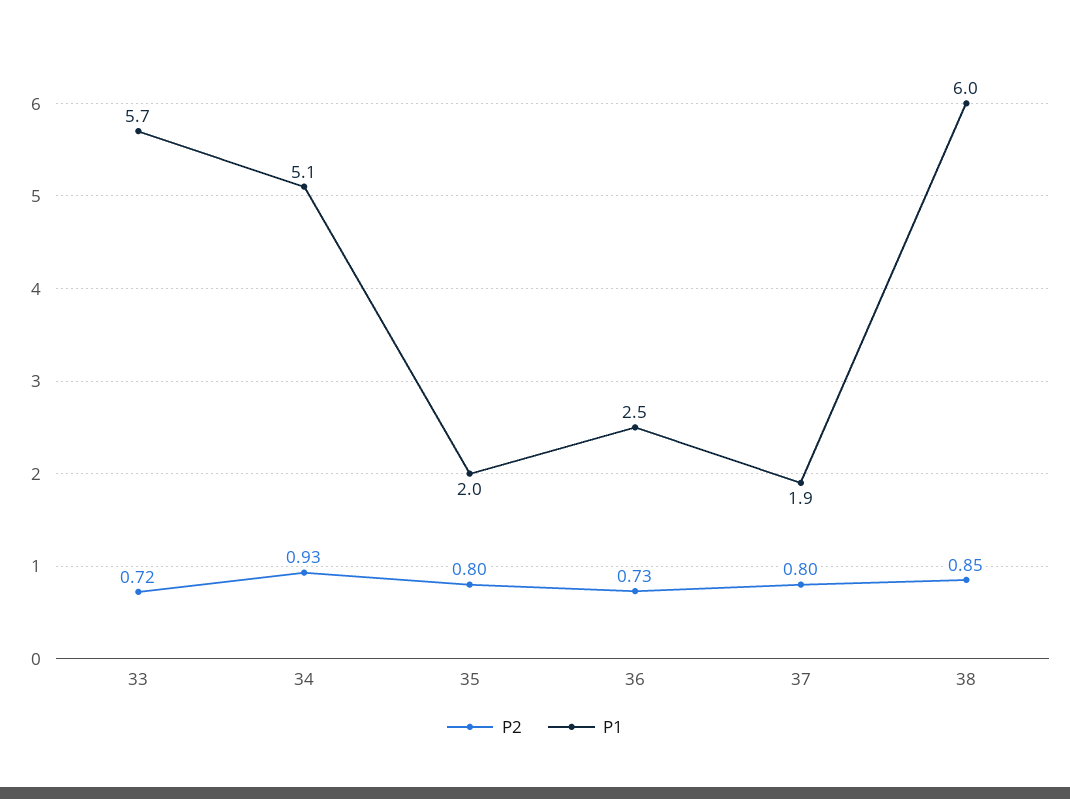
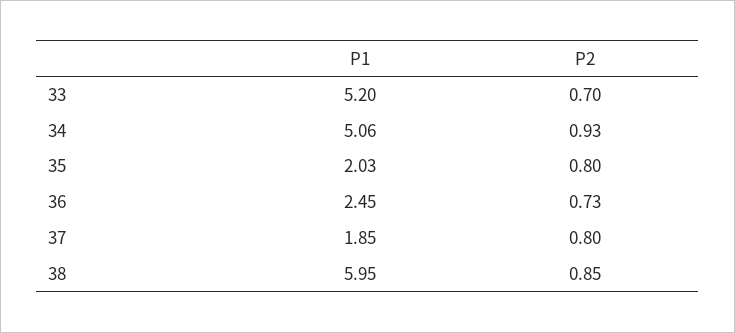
P2, 33: 0.72 -> 0.7
P1, 33: 5.7 -> 5.2

